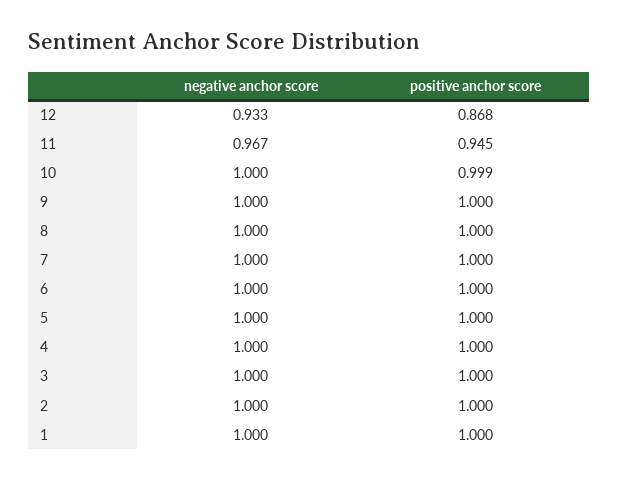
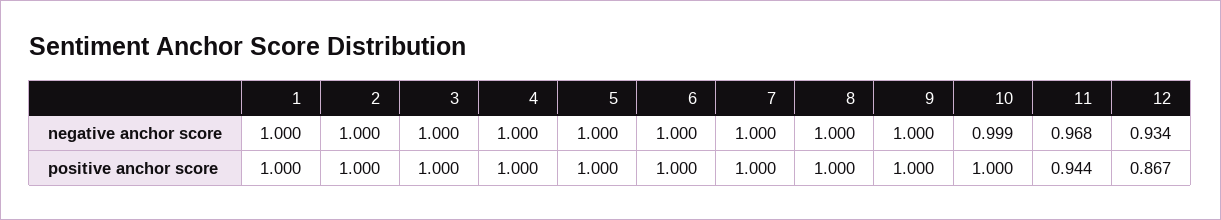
negative anchor score, 12: 0.933 -> 0.934
positive anchor score, 12: 0.868 -> 0.867
negative anchor score, 11: 0.967 -> 0.968
positive anchor score, 11: 0.945 -> 0.944
negative anchor score, 10: 1 -> 0.999
positive anchor score, 10: 0.999 -> 1

